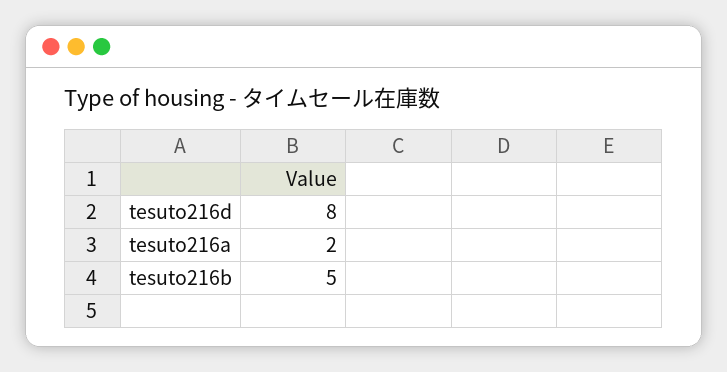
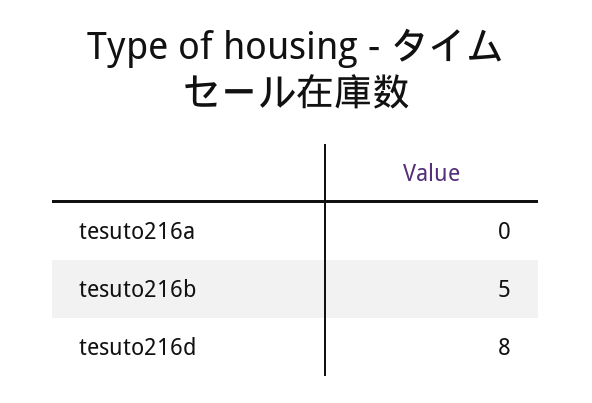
tesuto216a: 2 -> 0

